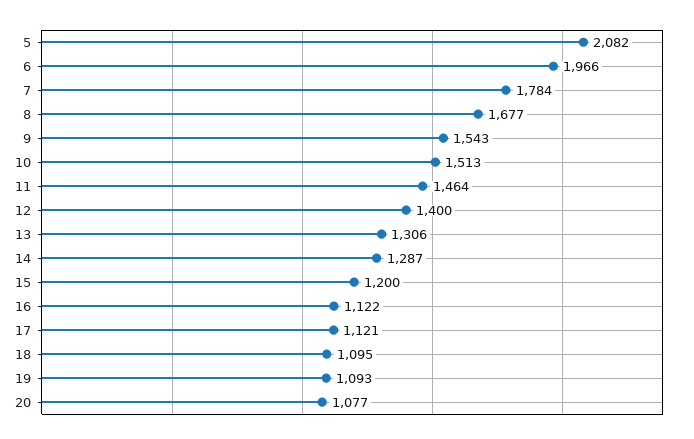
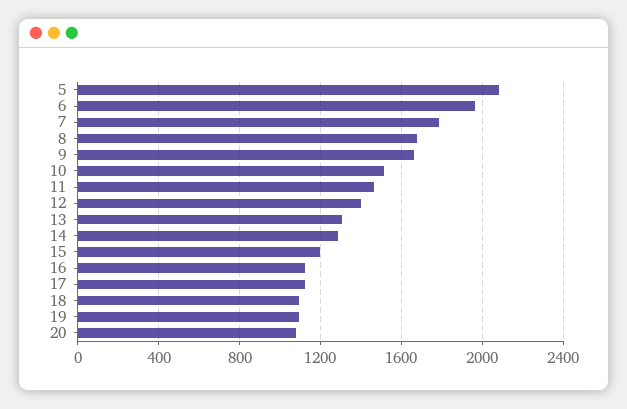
9: 1543 -> 1650

